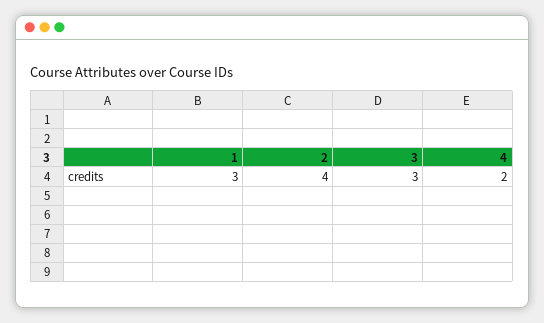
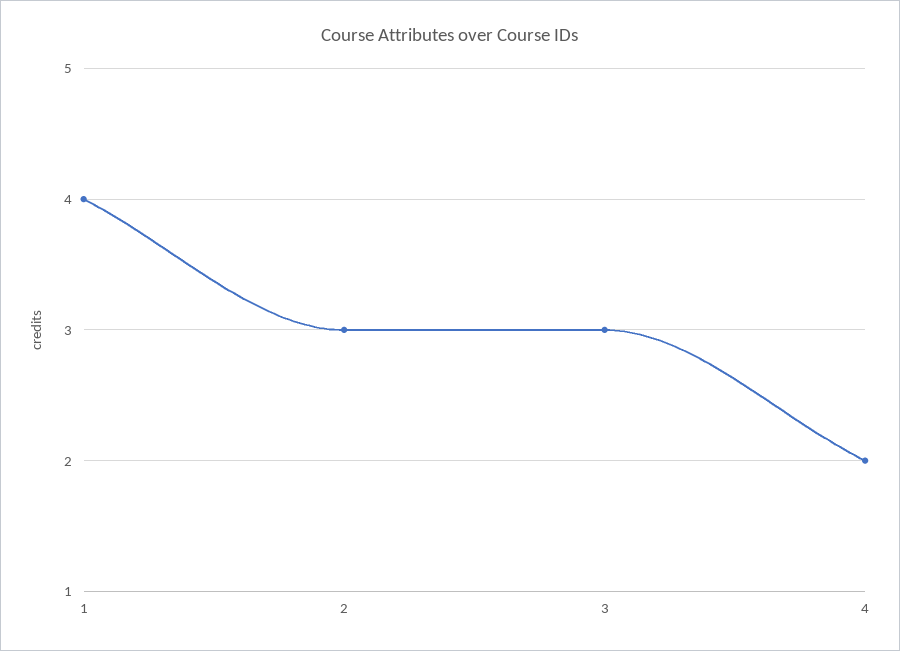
1: 3 -> 4
2: 4 -> 3

